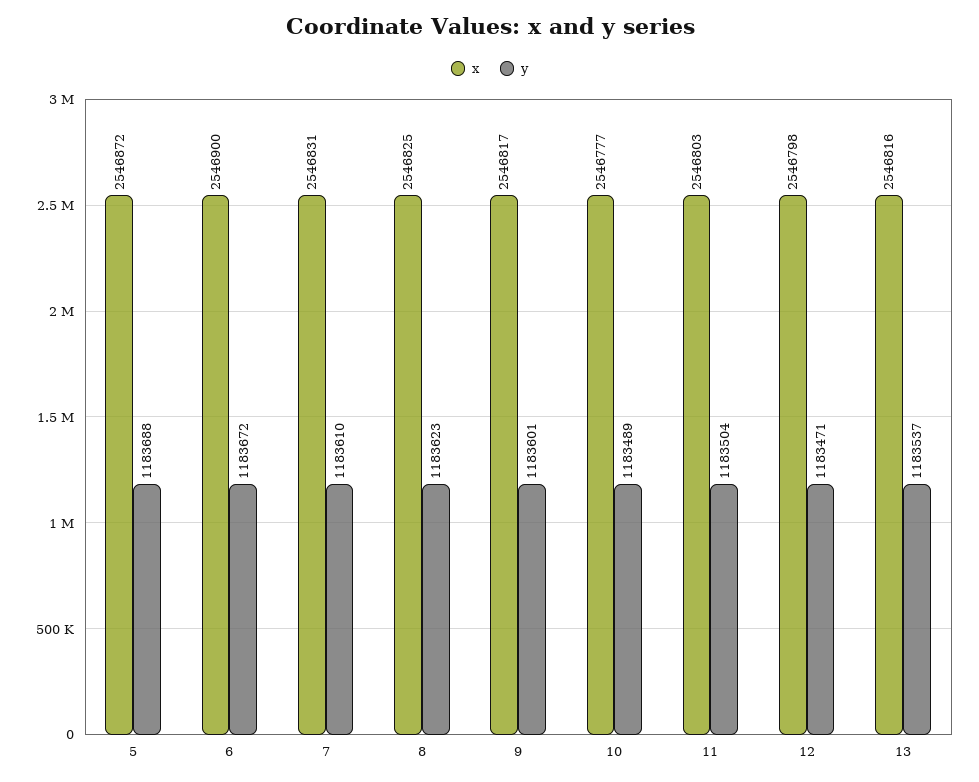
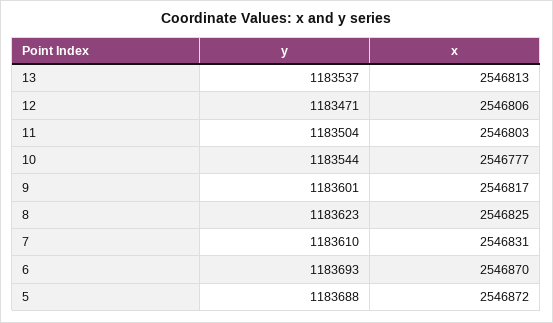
x, 6: 2546900 -> 2546870
y, 6: 1183672 -> 1183693
y, 10: 1183489 -> 1183544
x, 12: 2546798 -> 2546806
x, 13: 2546816 -> 2546813

